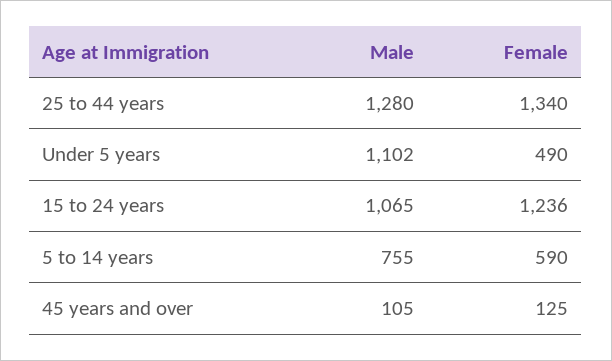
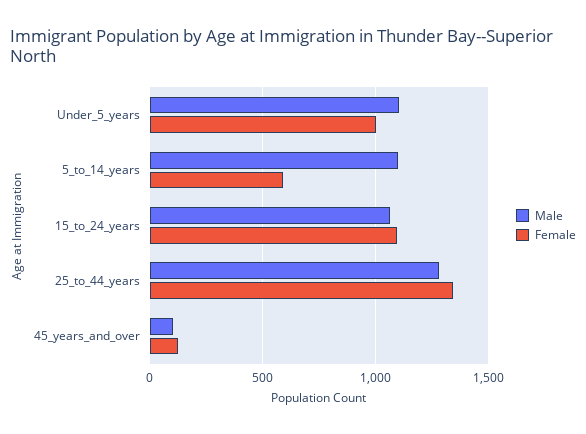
Female, Under 5 years: 490 -> 1000
Female, 15 to 24 years: 1236 -> 1100
Male, 5 to 14 years: 755 -> 1100

